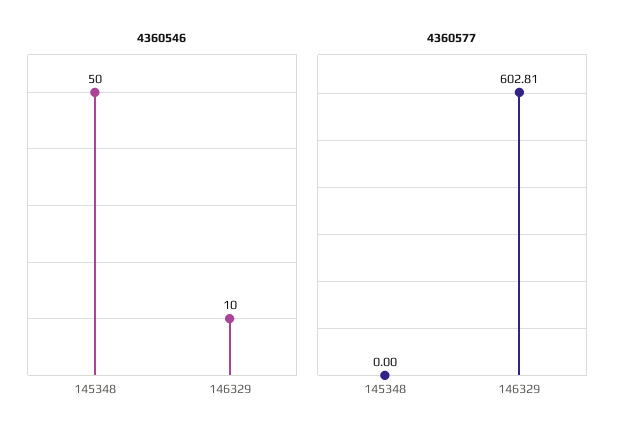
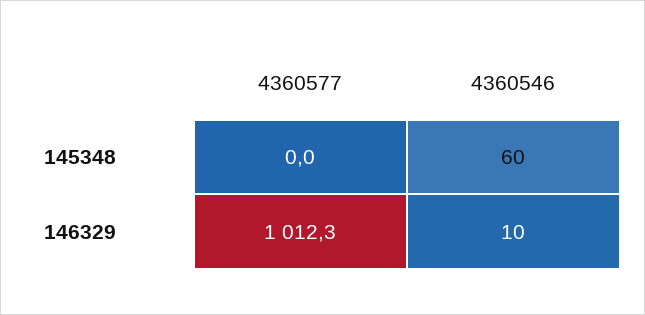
4360546, 145348: 50 -> 60
4360577, 146329: 602.81 -> 1012.3

